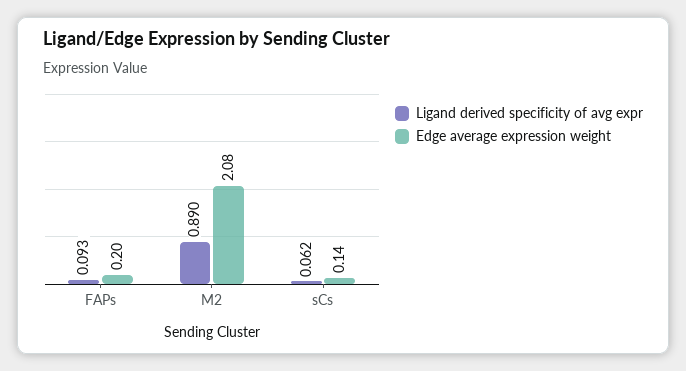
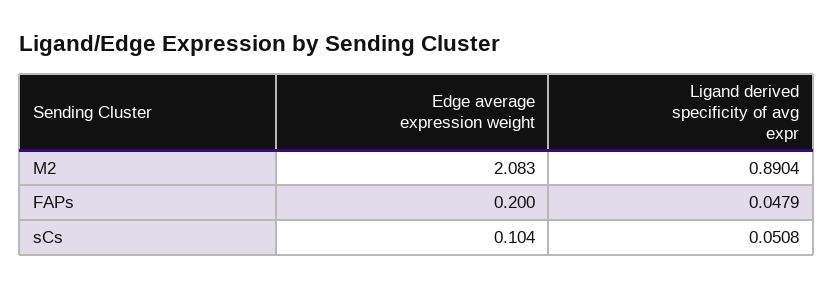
Ligand derived specificity of avg expr, FAPs: 0.093 -> 0.0479
Ligand derived specificity of avg expr, sCs: 0.062 -> 0.0508
Edge average expression weight, sCs: 0.14 -> 0.104

